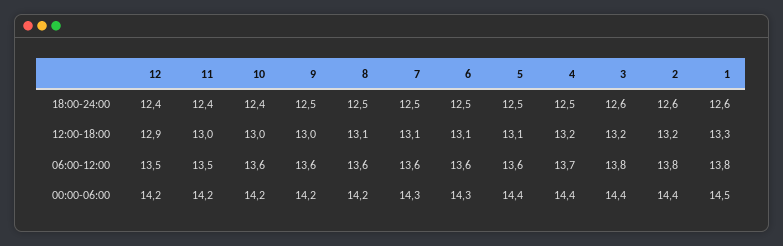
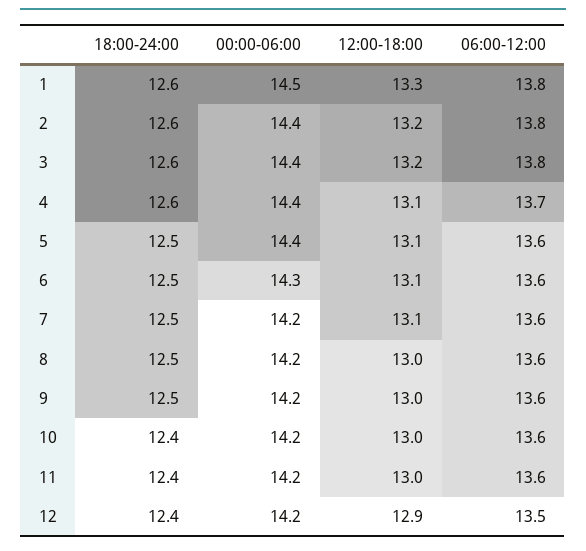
4, 18:00-24:00: 12.5 -> 12.6
8, 12:00-18:00: 13.1 -> 13
4, 12:00-18:00: 13.2 -> 13.1
11, 06:00-12:00: 13.5 -> 13.6
7, 00:00-06:00: 14.3 -> 14.2

